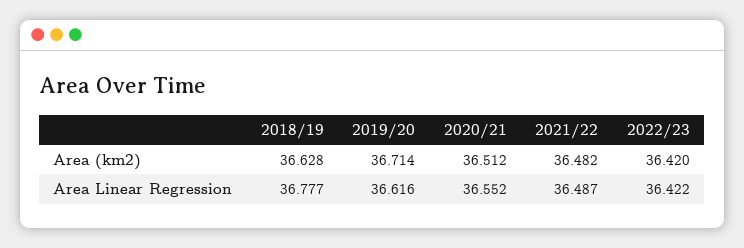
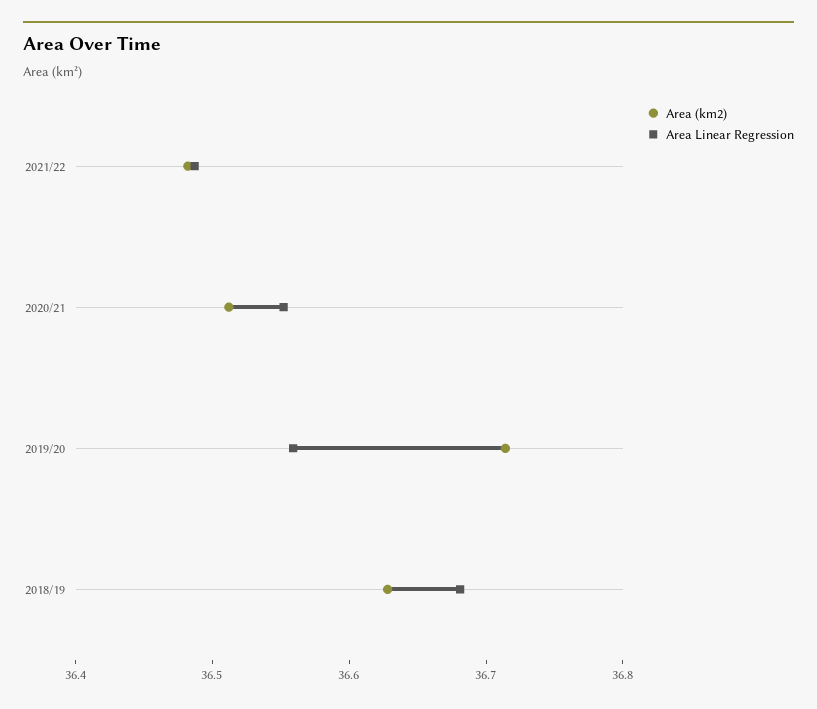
Area (km2), 2022/23: 36.42 -> none
Area Linear Regression, 2018/19: 36.777 -> 36.68
Area Linear Regression, 2019/20: 36.616 -> 36.56
Area Linear Regression, 2022/23: 36.422 -> none

